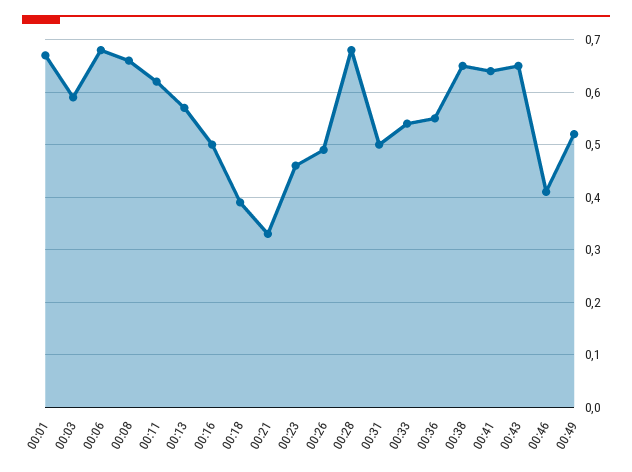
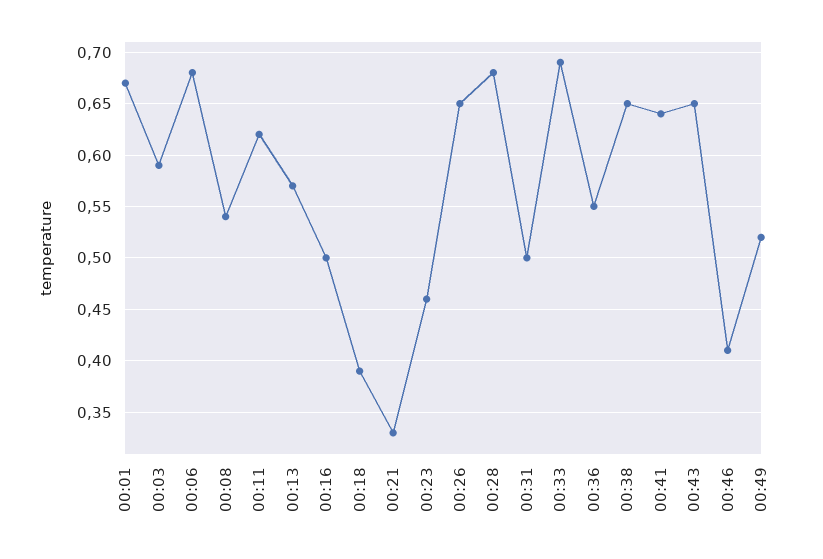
00:08: 0.65 -> 0.54
00:26: 0.5 -> 0.65
00:33: 0.55 -> 0.69

